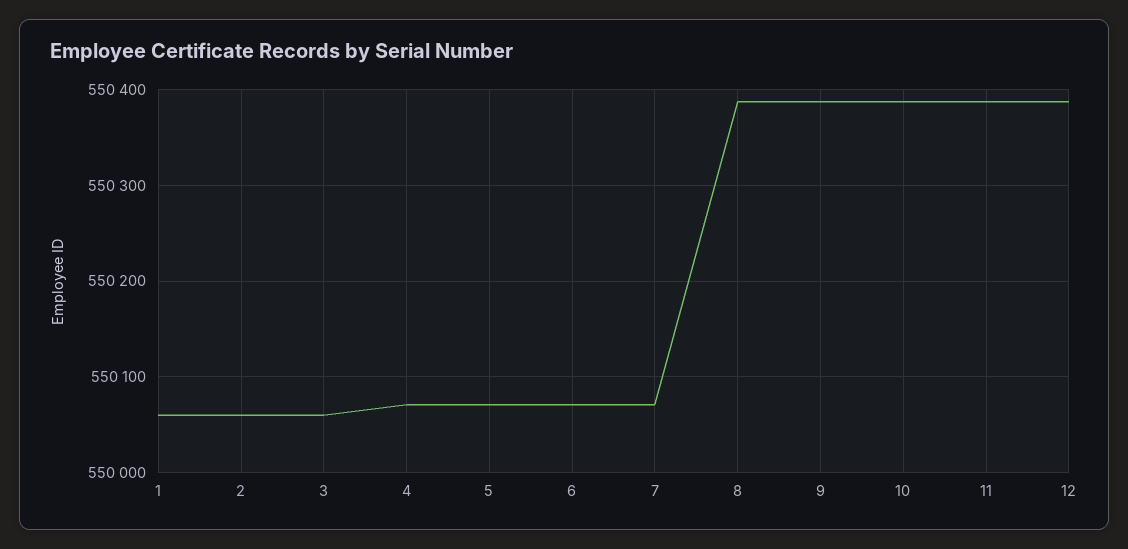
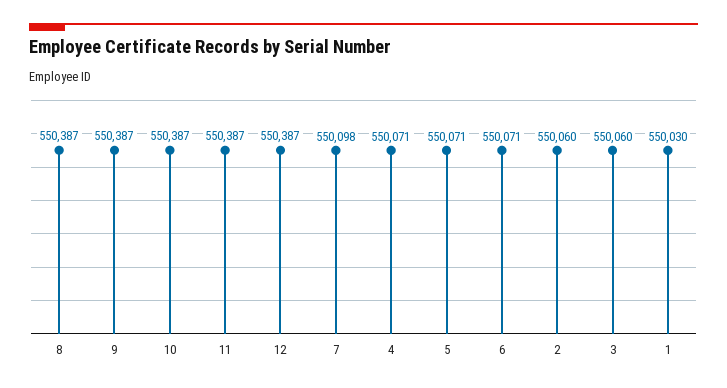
1: 550060 -> 550030
7: 550070 -> 550098

